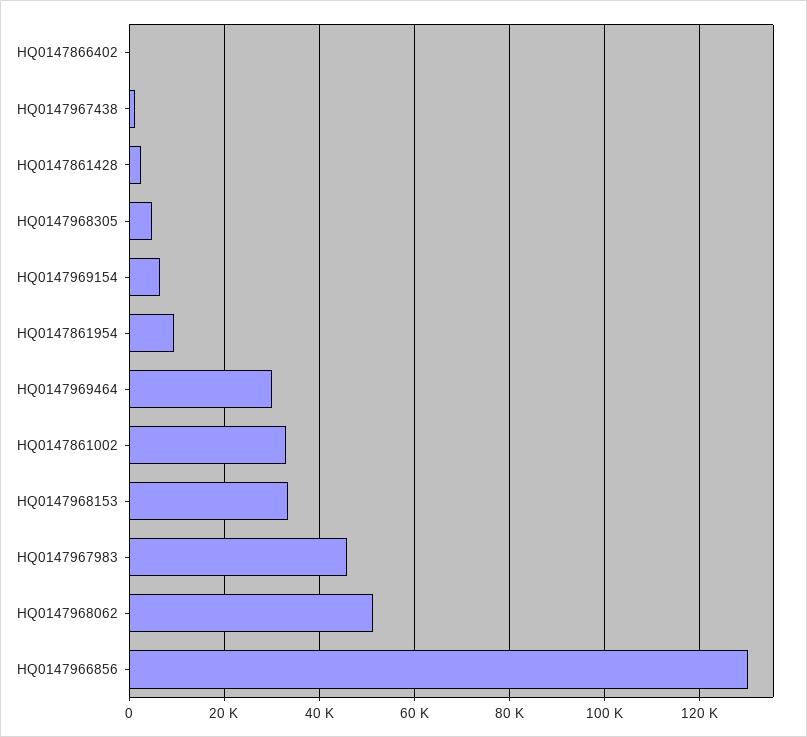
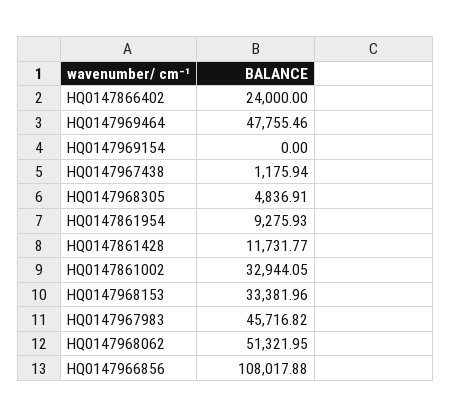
HQ0147866402: 0 -> 24000
HQ0147861428: 2000 -> 11731.77
HQ0147969154: 6000 -> 0
HQ0147969464: 30000 -> 47755.46
HQ0147966856: 130000 -> 108017.88

